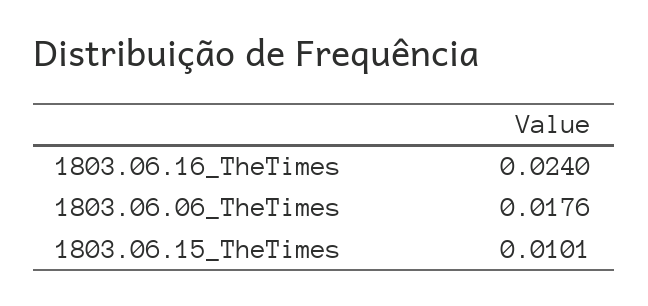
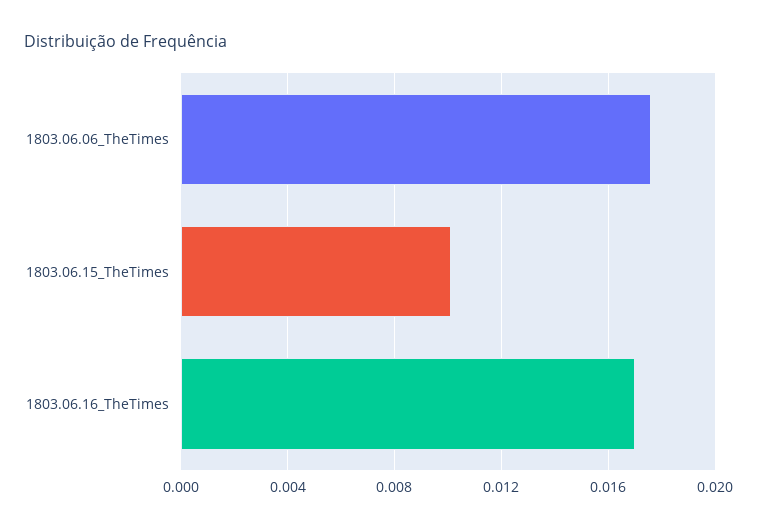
1803.06.16_TheTimes: 0.024 -> 0.017

